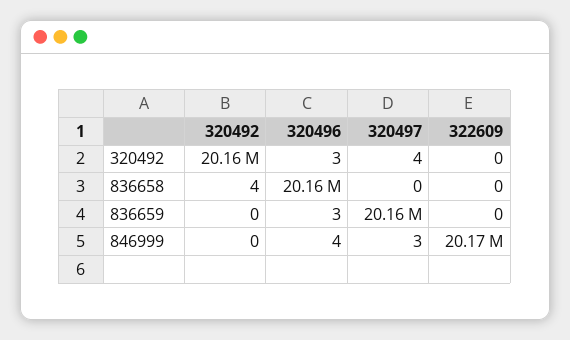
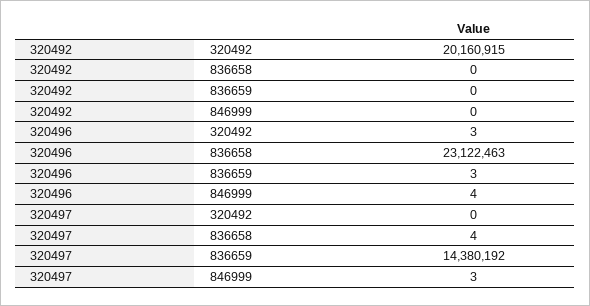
320497, 320492: 4 -> 0
322609, 320492: 0 -> none
320492, 836658: 4 -> 0
320496, 836658: 20160000 -> 23122463
320497, 836658: 0 -> 4
322609, 836658: 0 -> none
320497, 836659: 20160000 -> 14380192
322609, 836659: 0 -> none
322609, 846999: 20170000 -> none

